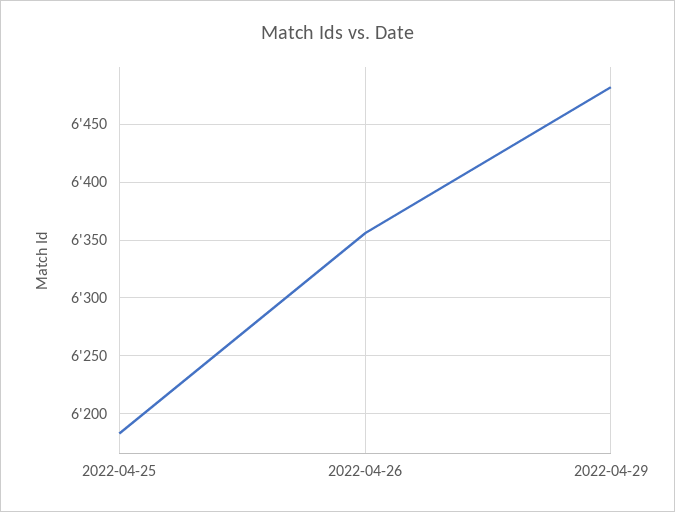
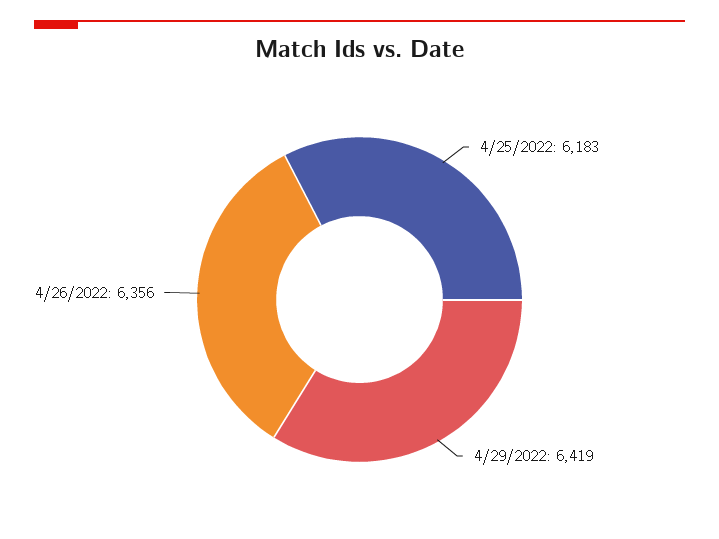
2022-04-29: 6480 -> 6419

